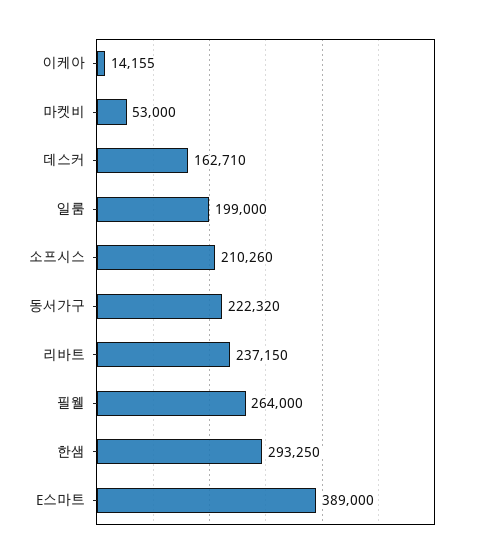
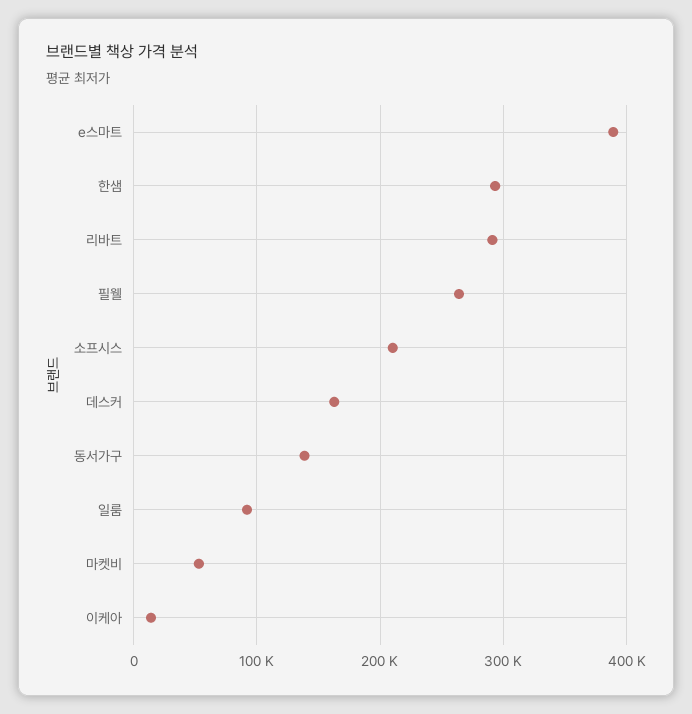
일룸: 199000 -> 90000
동서가구: 222320 -> 140000
리바트: 237150 -> 290000

